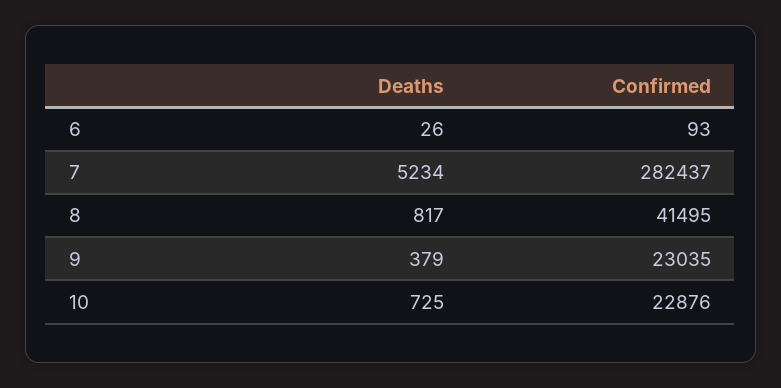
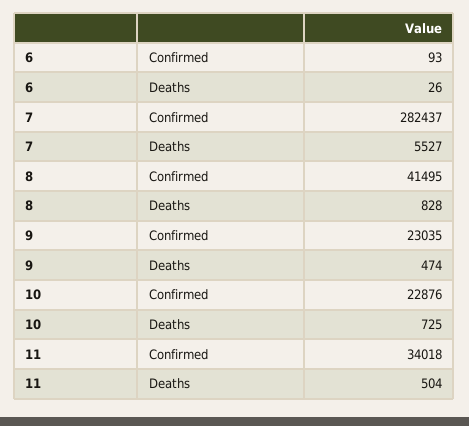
Deaths, 7: 5234 -> 5527
Deaths, 8: 817 -> 828
Deaths, 9: 379 -> 474
Confirmed, 11: none -> 34018
Deaths, 11: none -> 504

